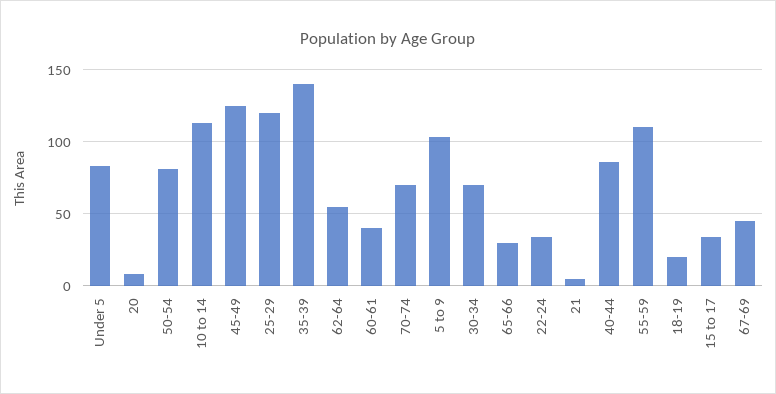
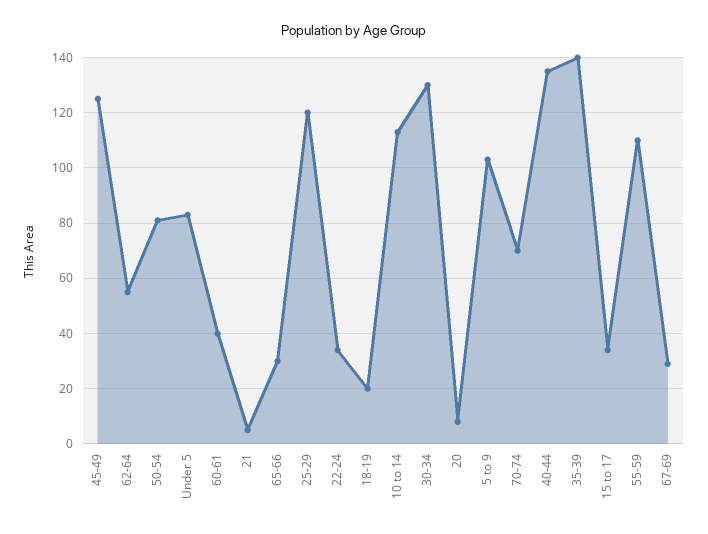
30-34: 70 -> 130
40-44: 85 -> 135
67-69: 45 -> 30

